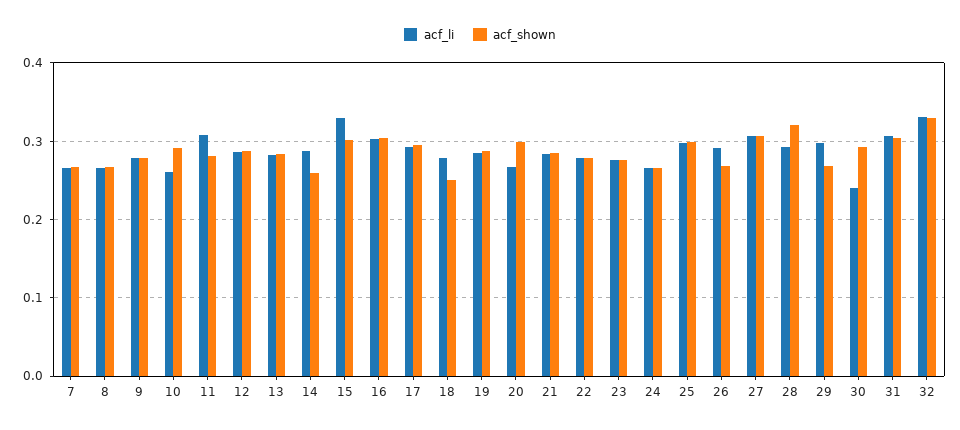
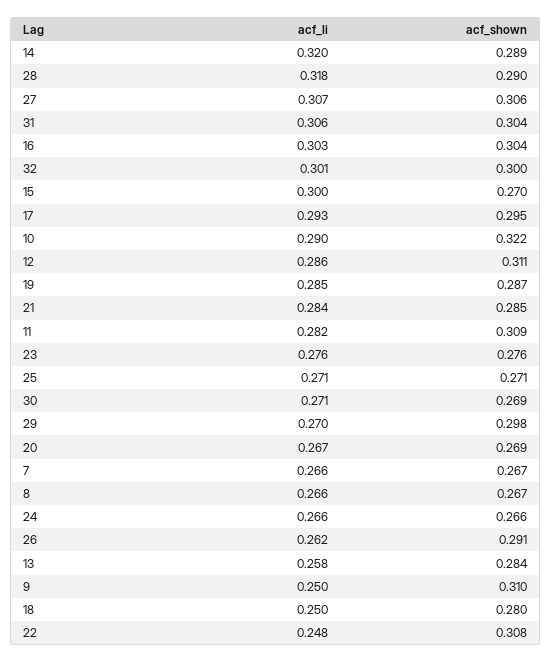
acf_li, 9: 0.28 -> 0.25
acf_shown, 9: 0.28 -> 0.31
acf_li, 10: 0.26 -> 0.29
acf_shown, 10: 0.29 -> 0.322
acf_li, 11: 0.31 -> 0.282
acf_shown, 11: 0.28 -> 0.309
acf_shown, 12: 0.29 -> 0.311
acf_li, 13: 0.28 -> 0.258
acf_li, 14: 0.29 -> 0.32
acf_shown, 14: 0.26 -> 0.289
acf_li, 15: 0.33 -> 0.3
acf_shown, 15: 0.3 -> 0.27
acf_li, 18: 0.28 -> 0.25
acf_shown, 18: 0.25 -> 0.28
acf_shown, 20: 0.3 -> 0.269
acf_li, 22: 0.28 -> 0.248
acf_shown, 22: 0.28 -> 0.308
acf_li, 25: 0.3 -> 0.271
acf_shown, 25: 0.3 -> 0.271
acf_li, 26: 0.29 -> 0.262
acf_shown, 26: 0.27 -> 0.291
acf_li, 28: 0.29 -> 0.318
acf_shown, 28: 0.32 -> 0.29
acf_li, 29: 0.3 -> 0.27
acf_shown, 29: 0.27 -> 0.298
acf_li, 30: 0.24 -> 0.271
acf_shown, 30: 0.29 -> 0.269
acf_li, 32: 0.33 -> 0.301
acf_shown, 32: 0.33 -> 0.3

